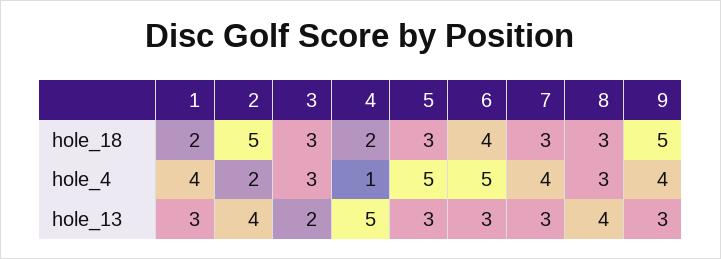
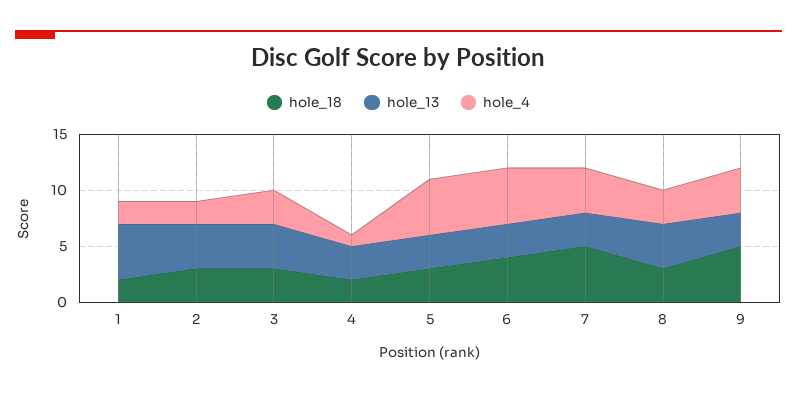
hole_18, 2: 5 -> 3
hole_18, 7: 3 -> 5
hole_4, 1: 4 -> 2
hole_13, 1: 3 -> 5
hole_13, 3: 2 -> 4
hole_13, 4: 5 -> 3

